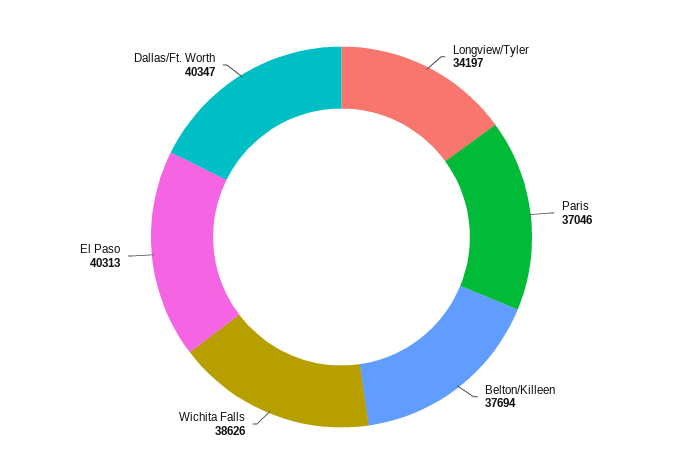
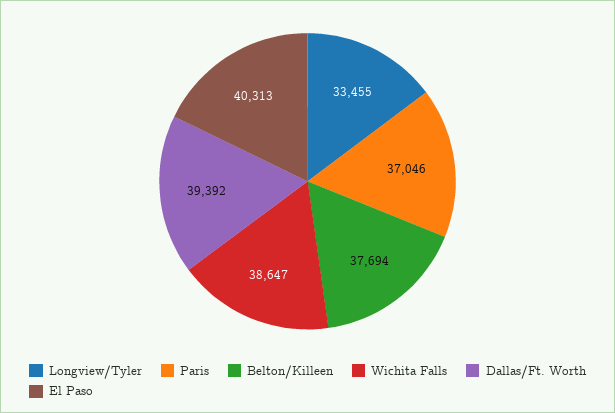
Longview/Tyler: 34197 -> 33455
Wichita Falls: 38626 -> 38647
Dallas/Ft. Worth: 40347 -> 39392

